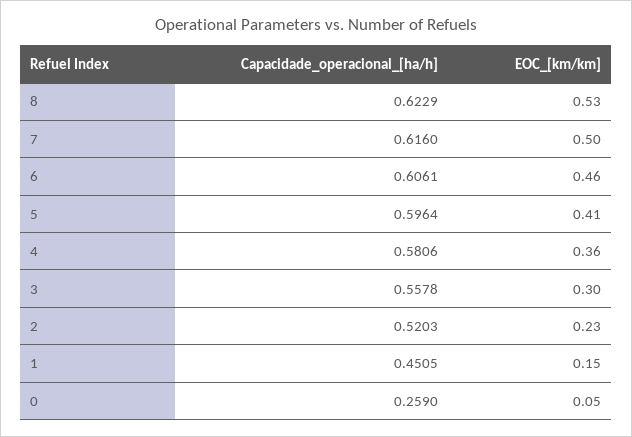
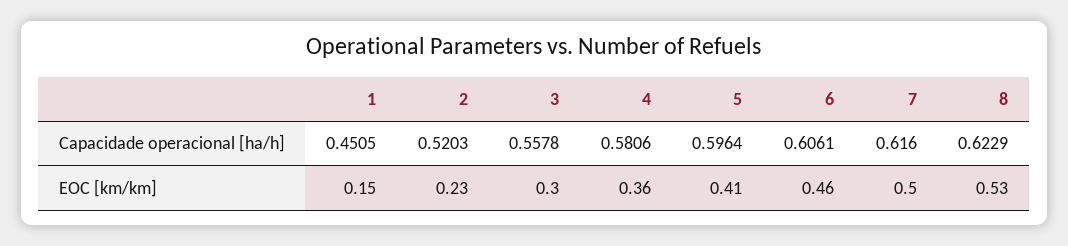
Capacidade_operacional_[ha/h], 0: 0.259 -> none
EOC_[km/km], 0: 0.05 -> none

